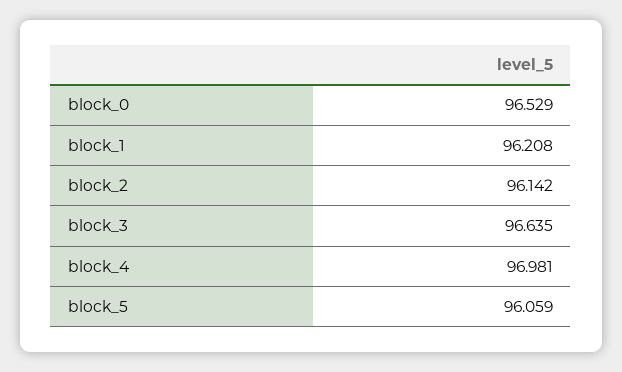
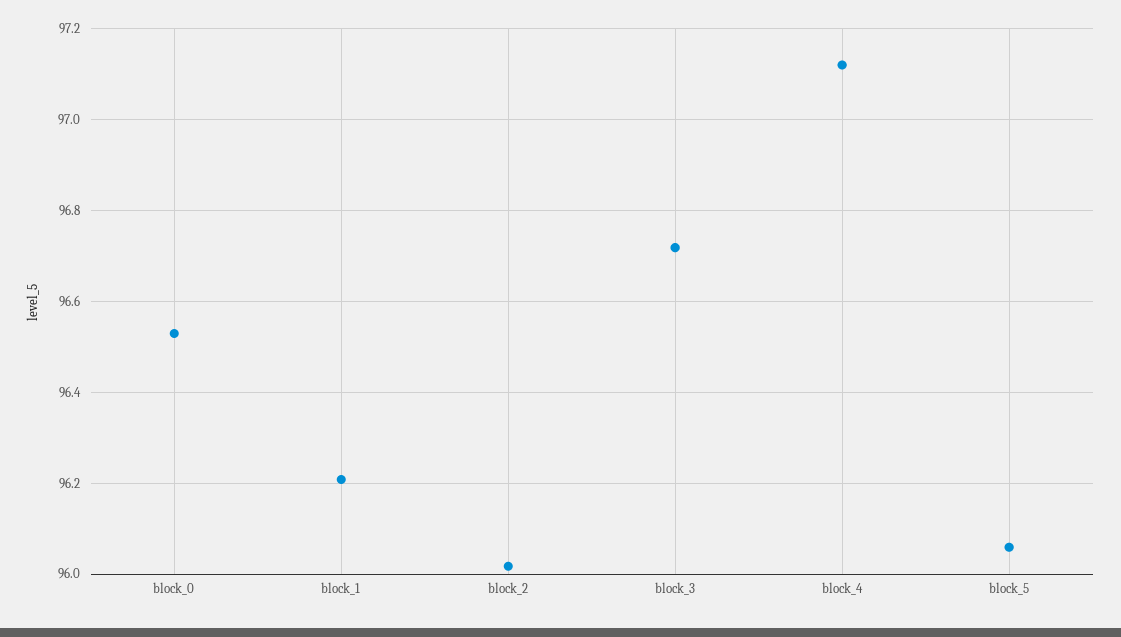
block_2: 96.142 -> 96.02
block_3: 96.635 -> 96.72
block_4: 96.981 -> 97.12

